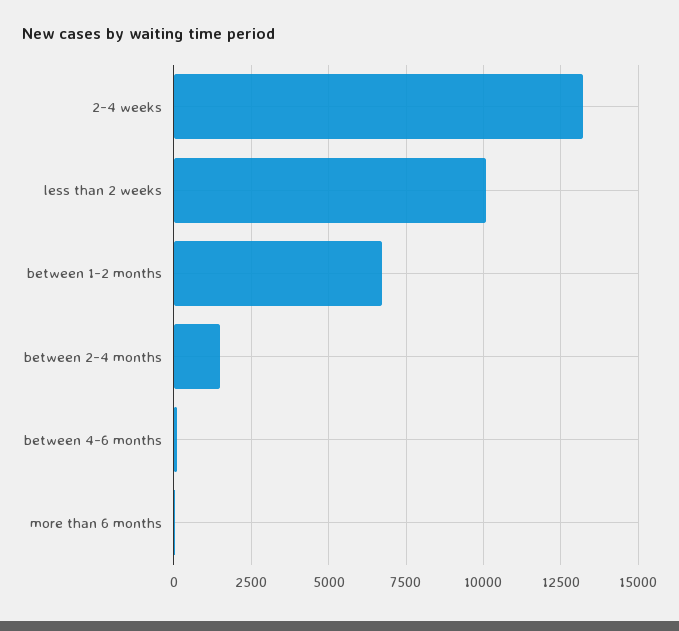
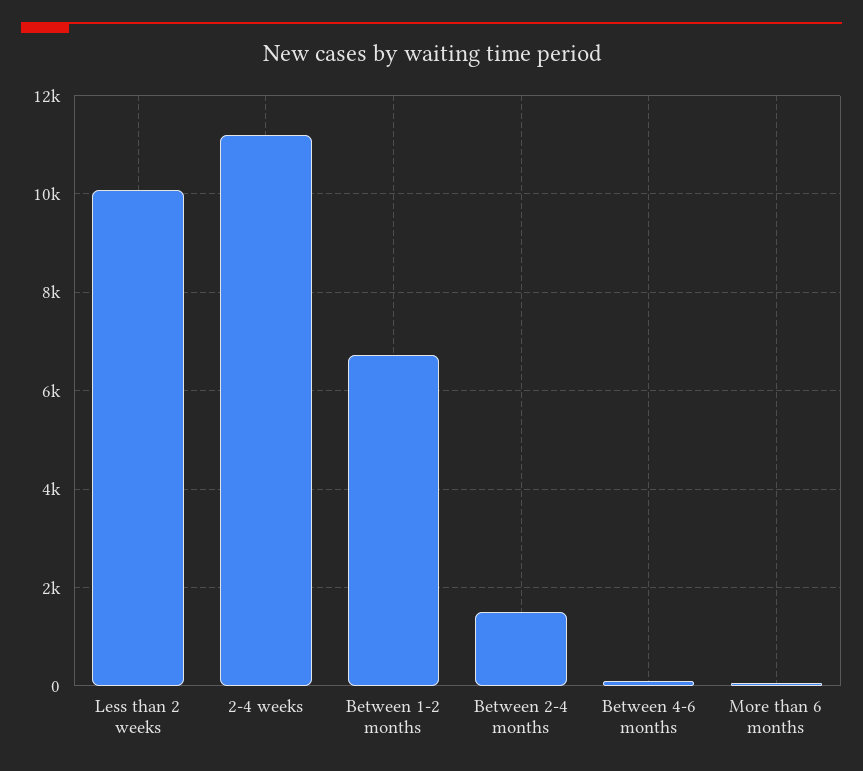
2-4 weeks: 13250 -> 11200

